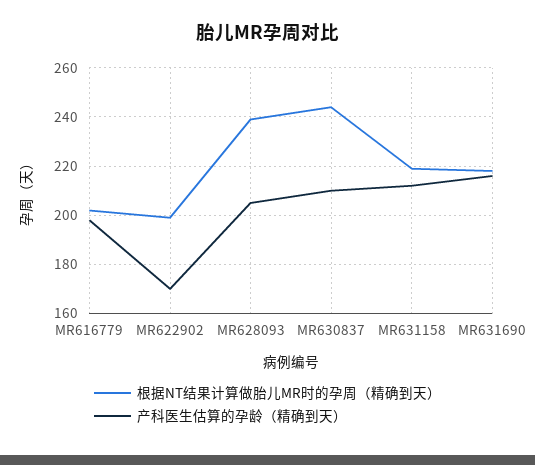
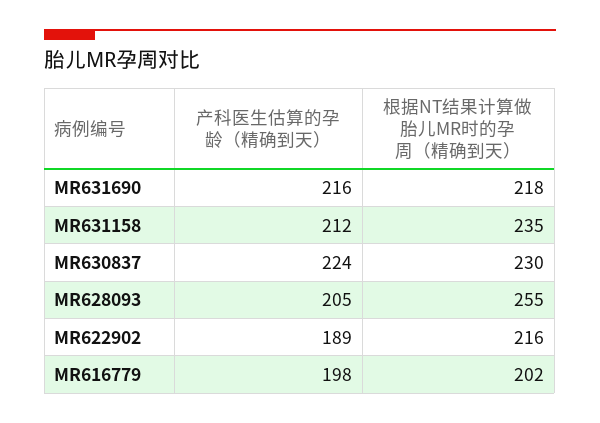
根据NT结果计算做胎儿MR时的孕周（精确到天）, MR622902: 200 -> 216
产科医生估算的孕龄（精确到天）, MR622902: 170 -> 189
根据NT结果计算做胎儿MR时的孕周（精确到天）, MR628093: 240 -> 255
根据NT结果计算做胎儿MR时的孕周（精确到天）, MR630837: 245 -> 230
产科医生估算的孕龄（精确到天）, MR630837: 210 -> 224
根据NT结果计算做胎儿MR时的孕周（精确到天）, MR631158: 220 -> 235

